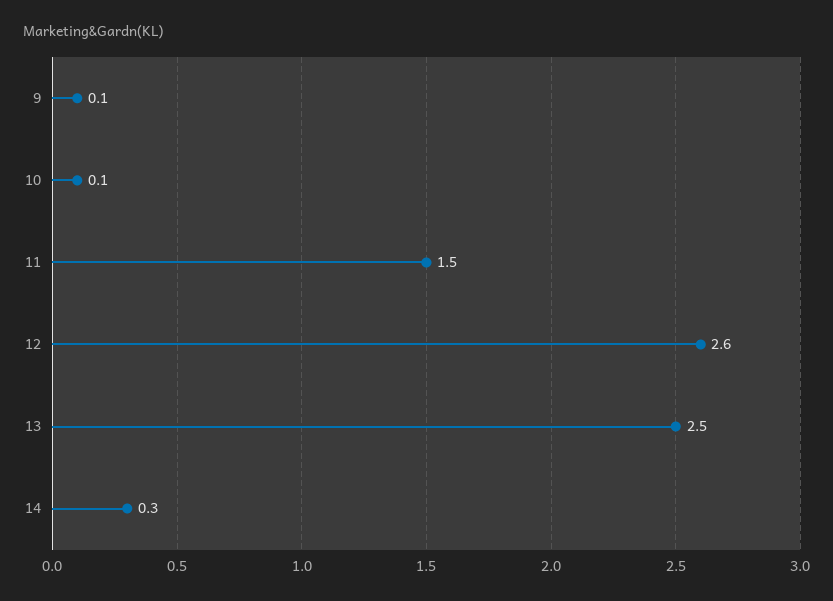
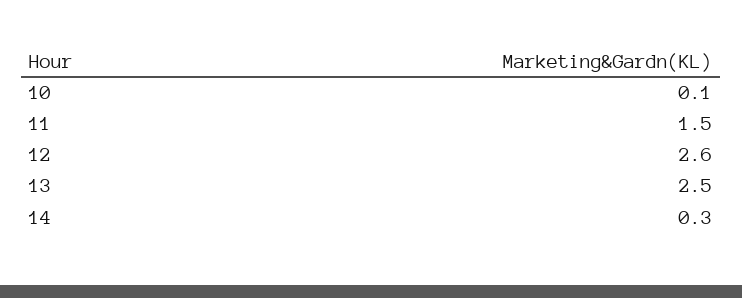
9: 0.1 -> none

